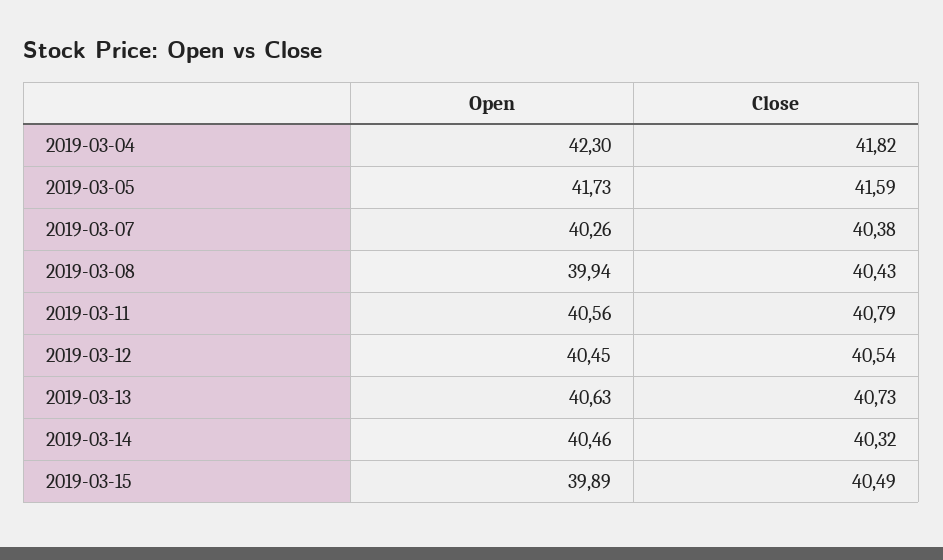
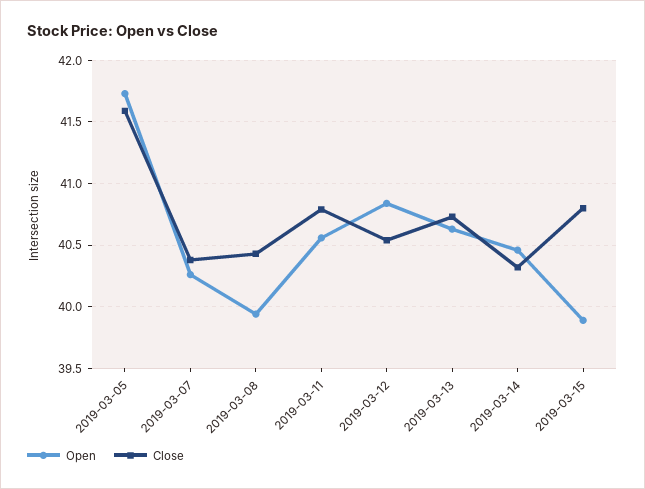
Open, 2019-03-04: 42.3 -> none
Close, 2019-03-04: 41.82 -> none
Open, 2019-03-12: 40.45 -> 40.85
Close, 2019-03-15: 40.49 -> 40.8

